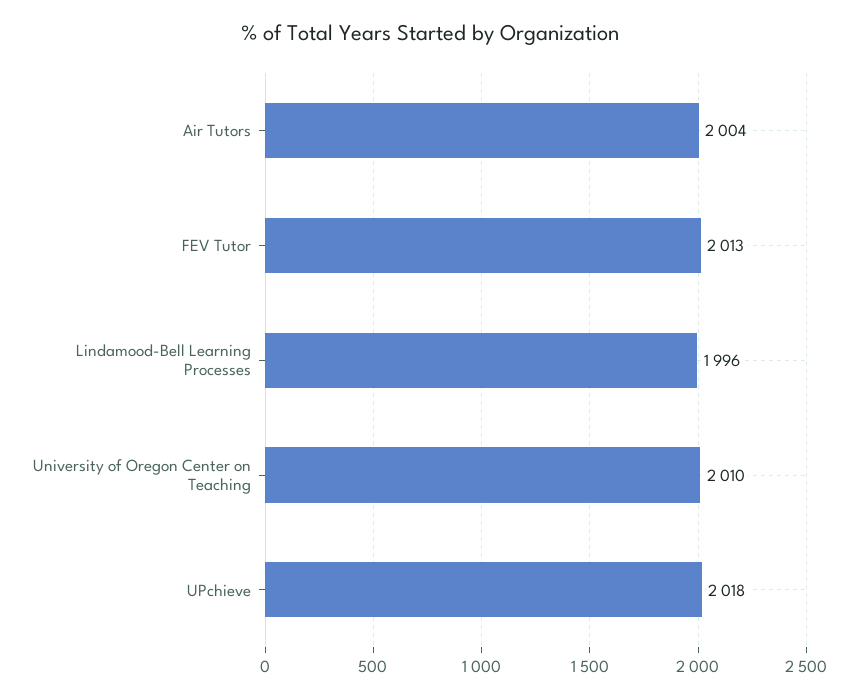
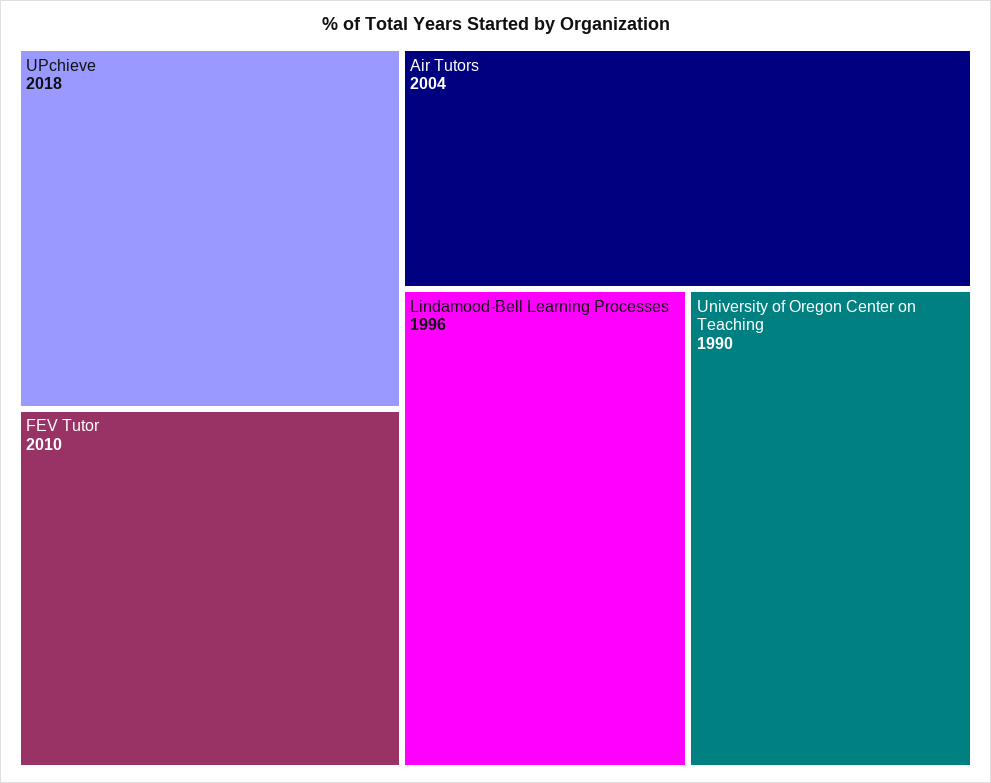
FEV Tutor: 2013 -> 2010
University of Oregon Center on Teaching: 2010 -> 1990

